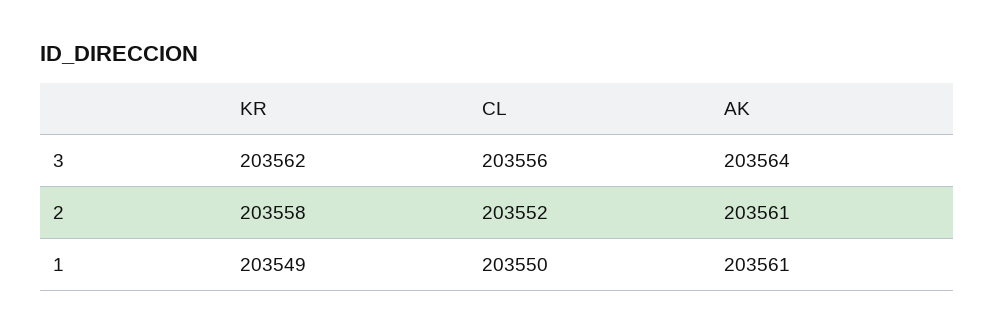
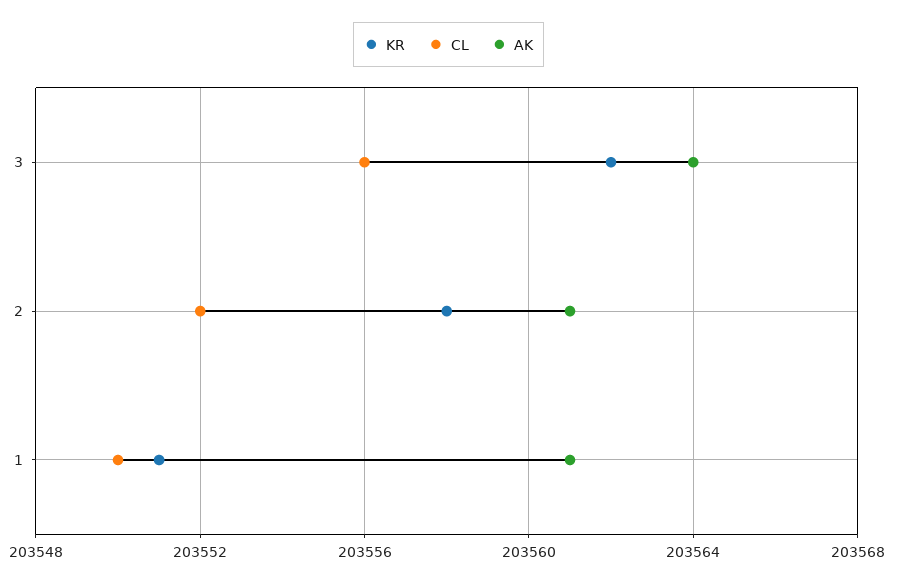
KR, 1: 203549 -> 203551

